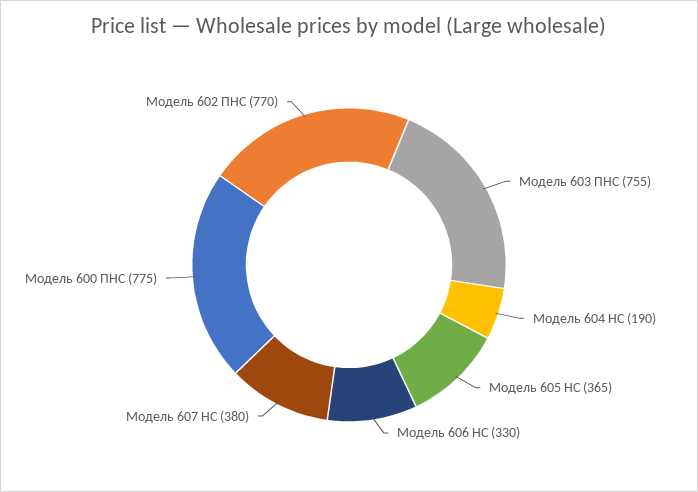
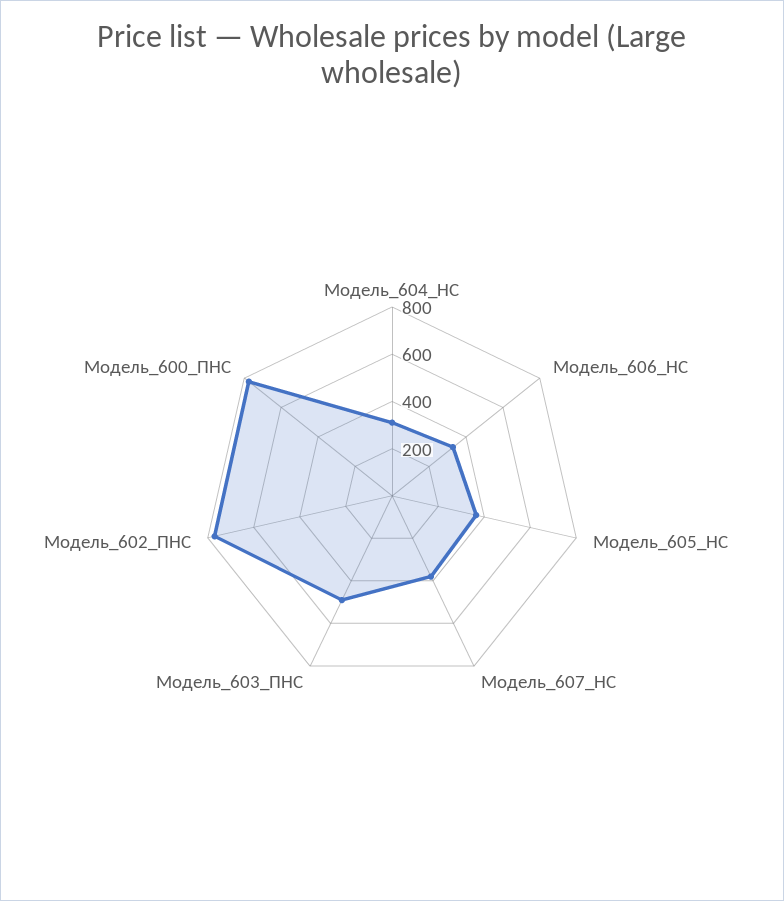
Модель 603 ПНС: 755 -> 500
Модель 604 НС: 190 -> 300

